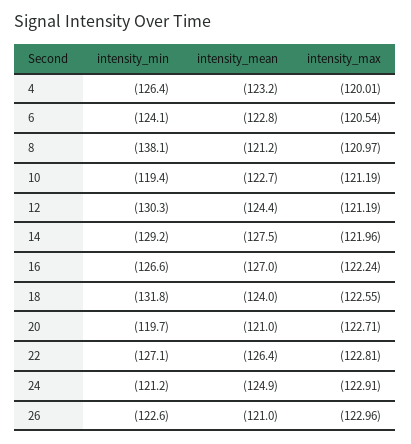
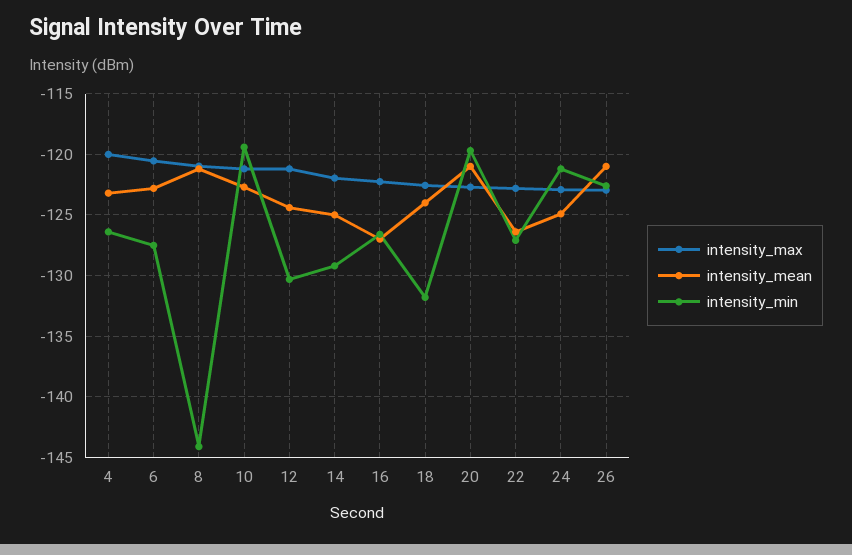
intensity_min, 6: -124.1 -> -127.5
intensity_min, 8: -138.1 -> -144
intensity_mean, 14: -127.5 -> -125

